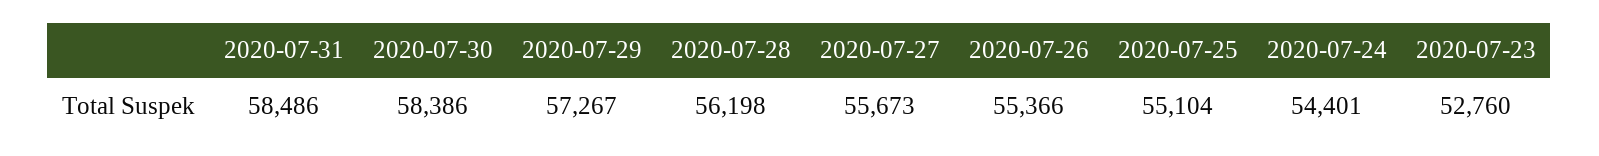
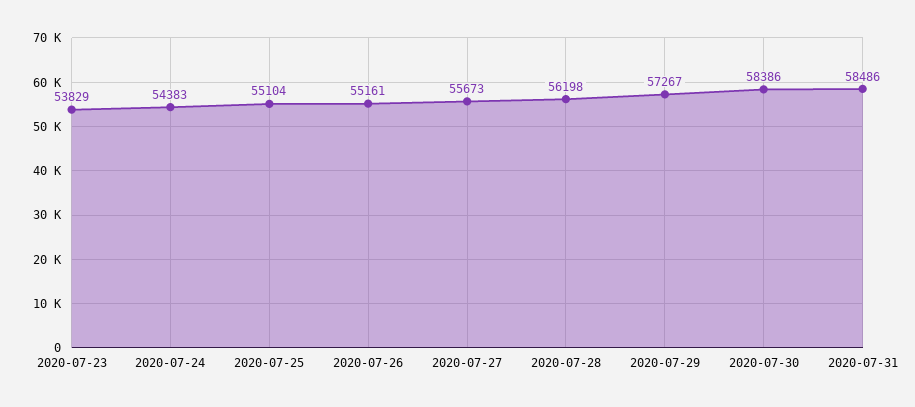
2020-07-26: 55366 -> 55161
2020-07-24: 54401 -> 54383
2020-07-23: 52760 -> 53829

